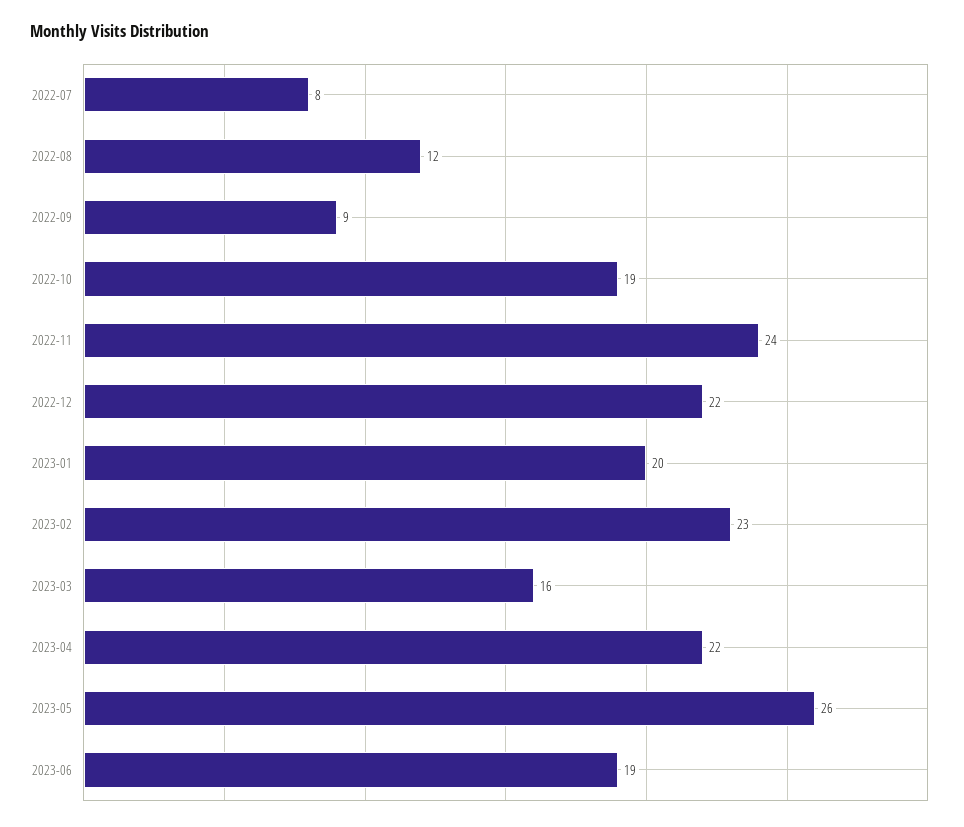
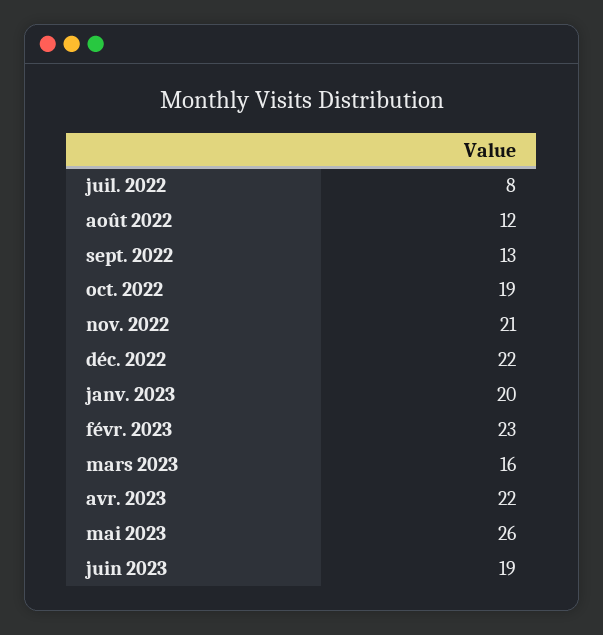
2022-09: 9 -> 13
2022-11: 24 -> 21

